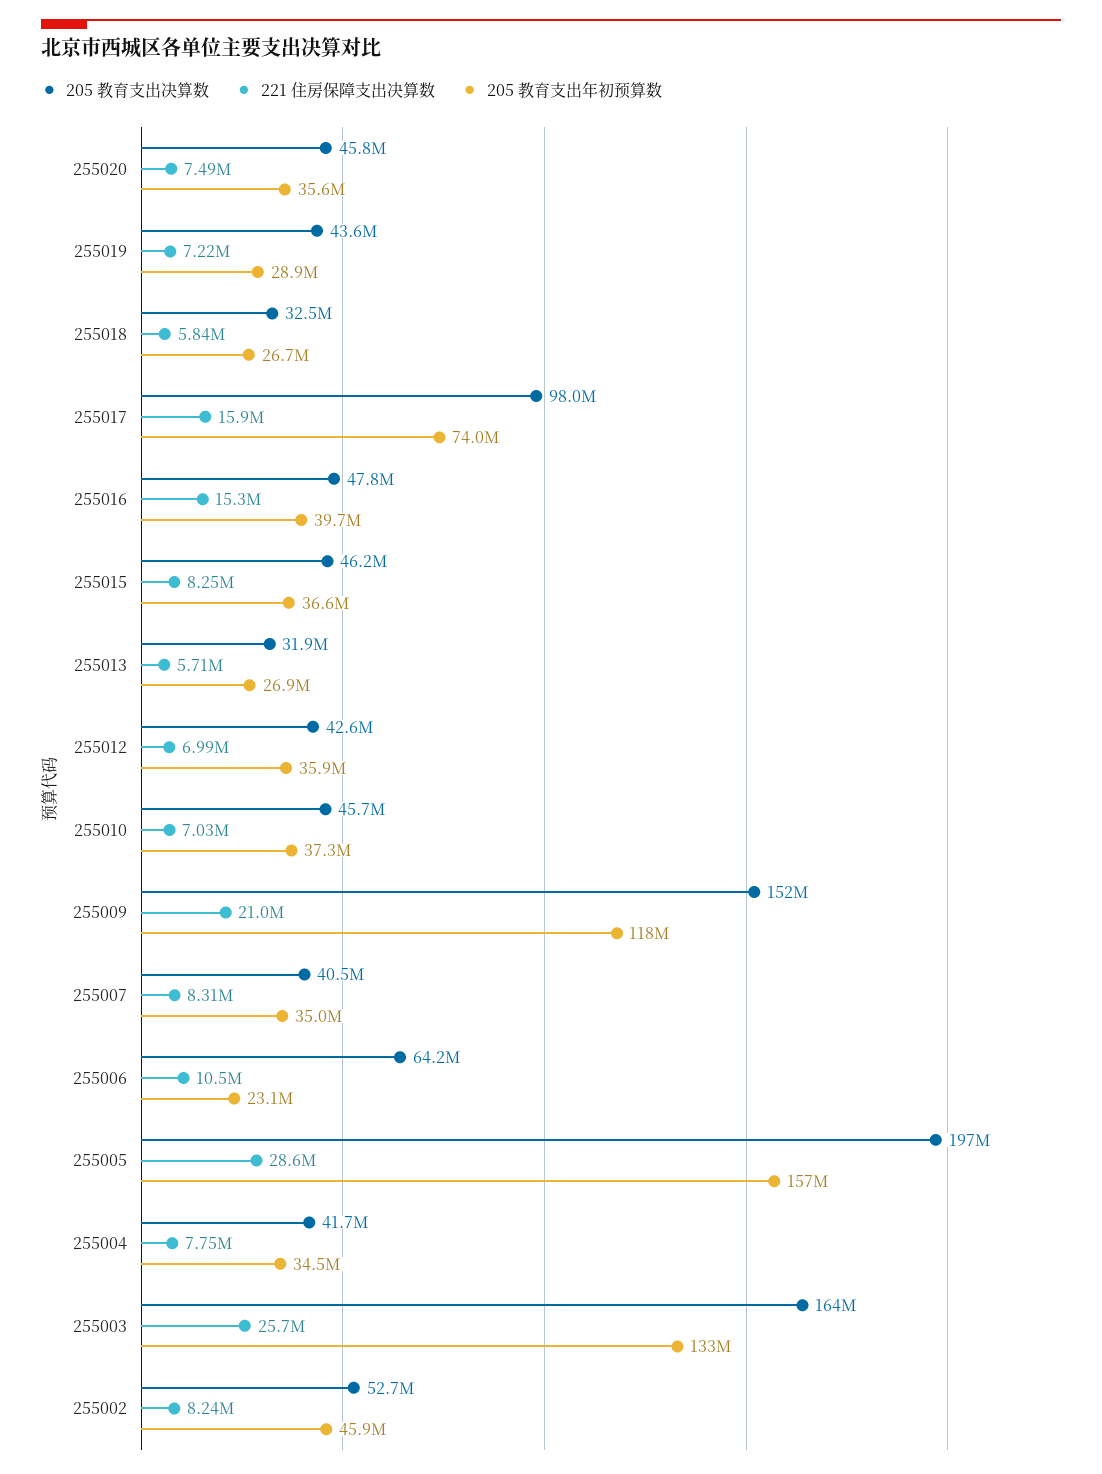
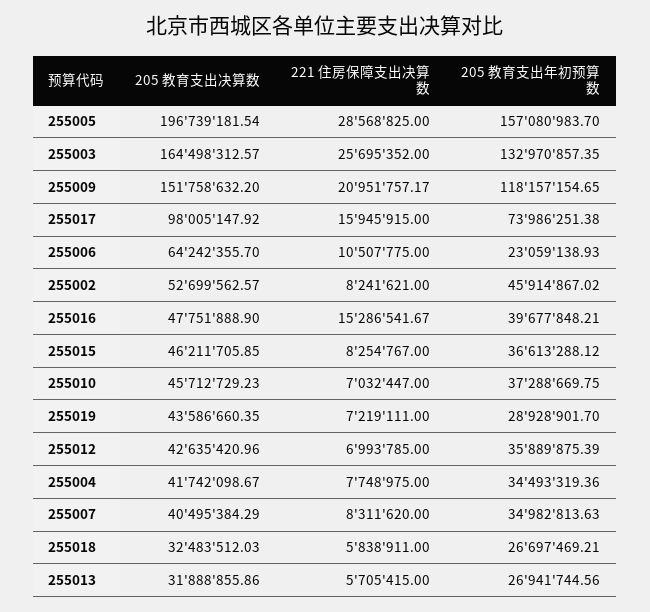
205 教育支出决算数, 255020: 45800000 -> none
221 住房保障支出决算数, 255020: 7490000 -> none
205 教育支出年初预算数, 255020: 35600000 -> none

